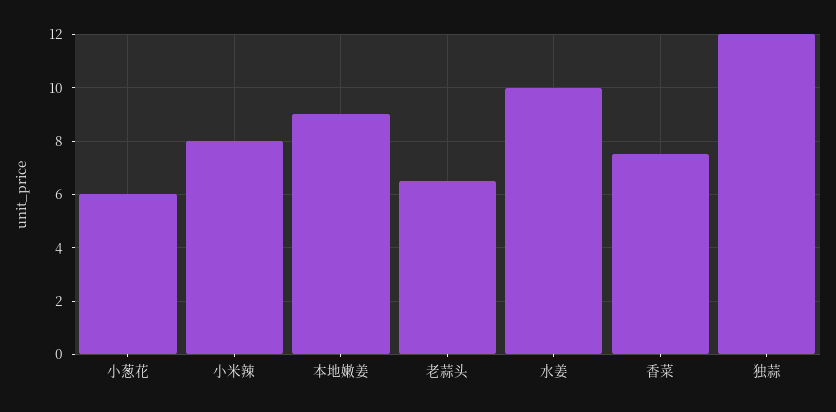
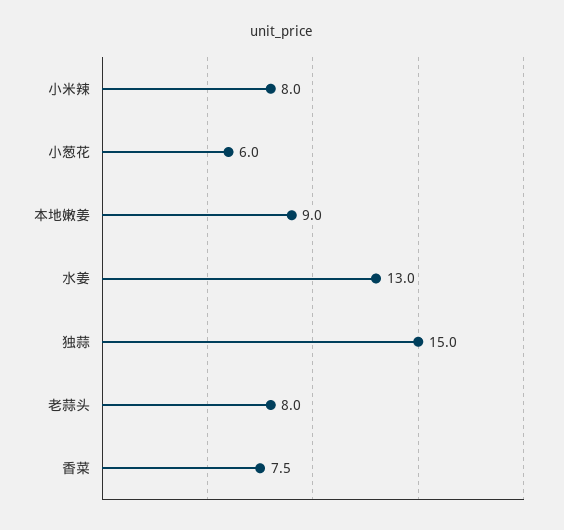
老蒜头: 6.5 -> 8
水姜: 10 -> 13
独蒜: 12 -> 15

